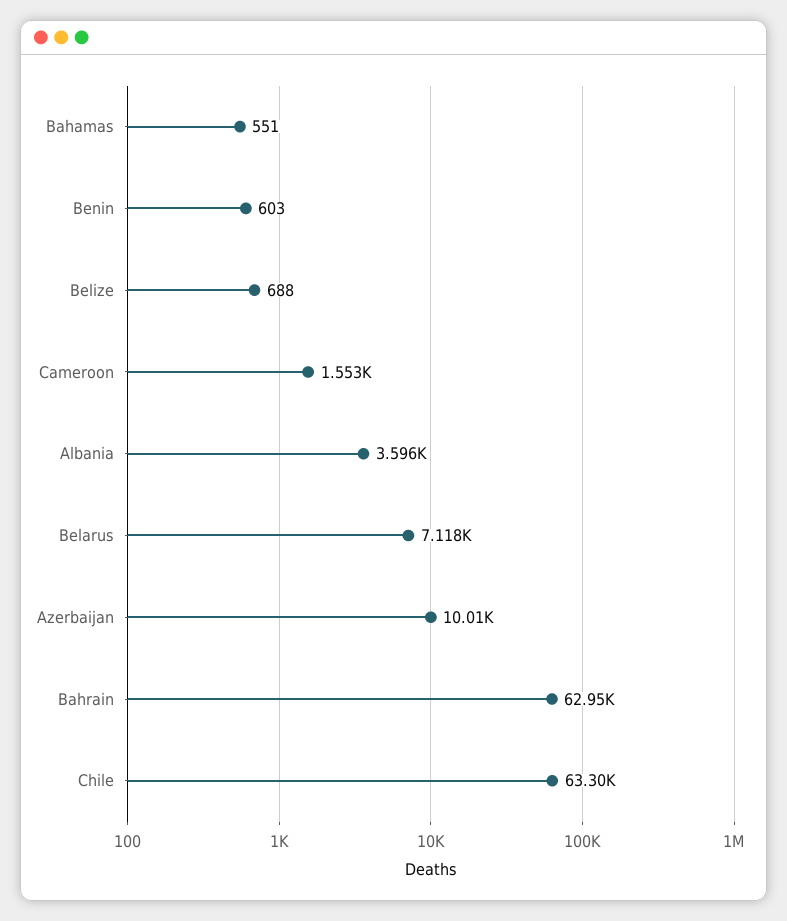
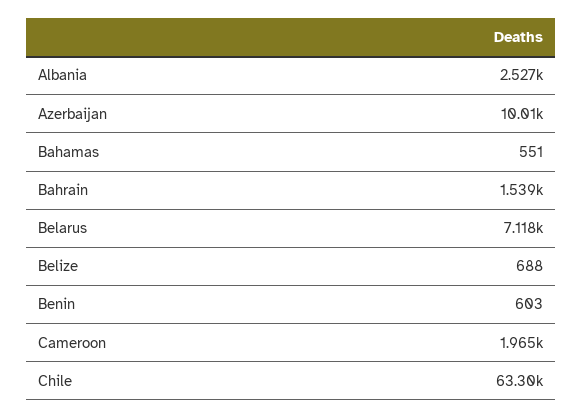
Cameroon: 1553 -> 1965
Albania: 3596 -> 2527
Bahrain: 62950 -> 1539

